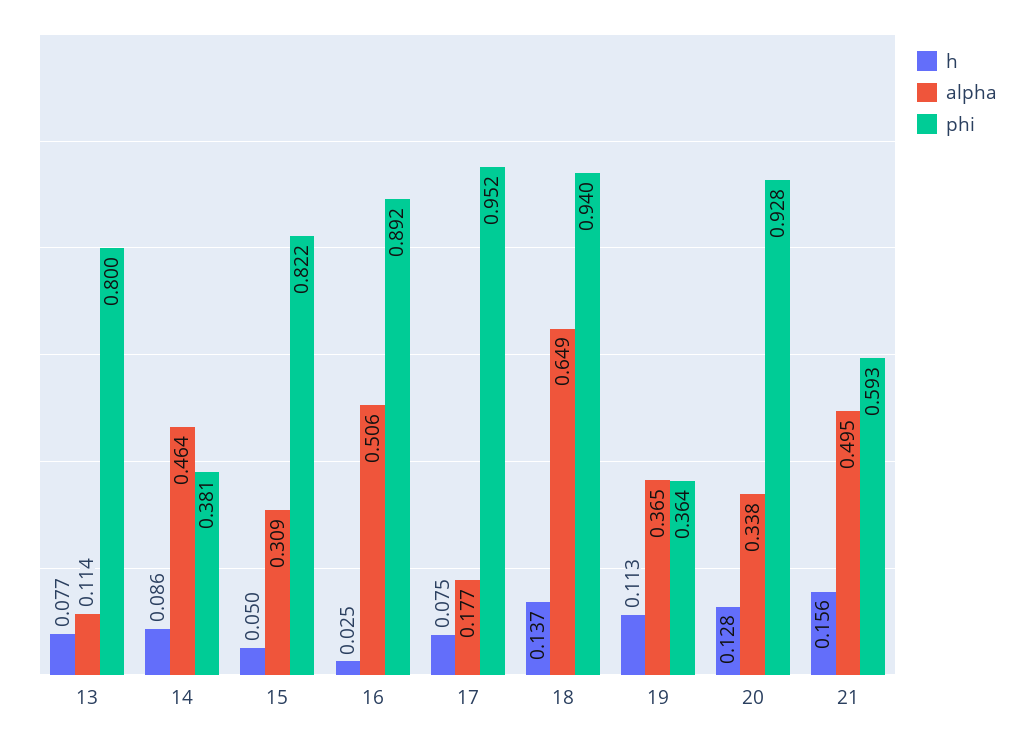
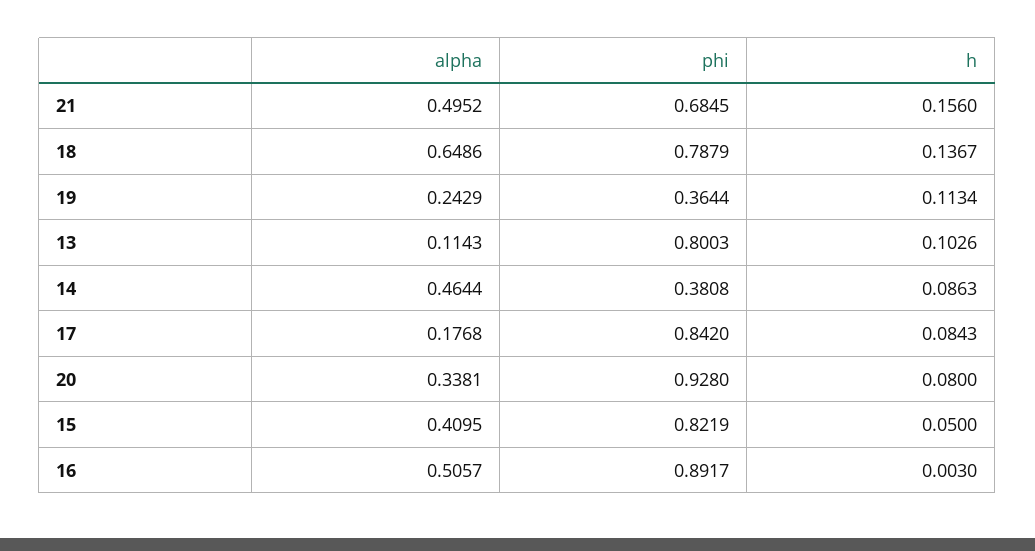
h, 13: 0.077 -> 0.1026
alpha, 15: 0.309 -> 0.4095
h, 16: 0.025 -> 0.003
h, 17: 0.075 -> 0.0843
phi, 17: 0.952 -> 0.842
phi, 18: 0.94 -> 0.7879
alpha, 19: 0.365 -> 0.2429
h, 20: 0.128 -> 0.08
phi, 21: 0.593 -> 0.6845

